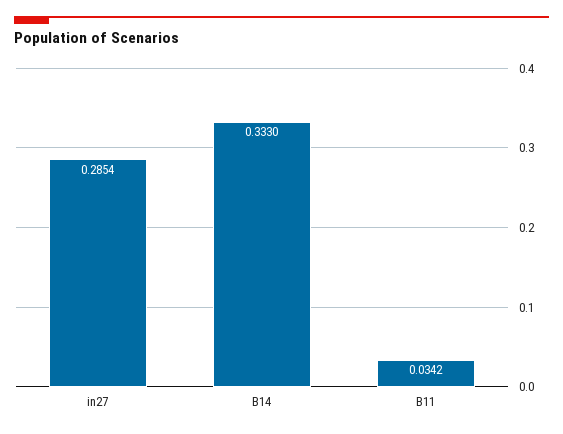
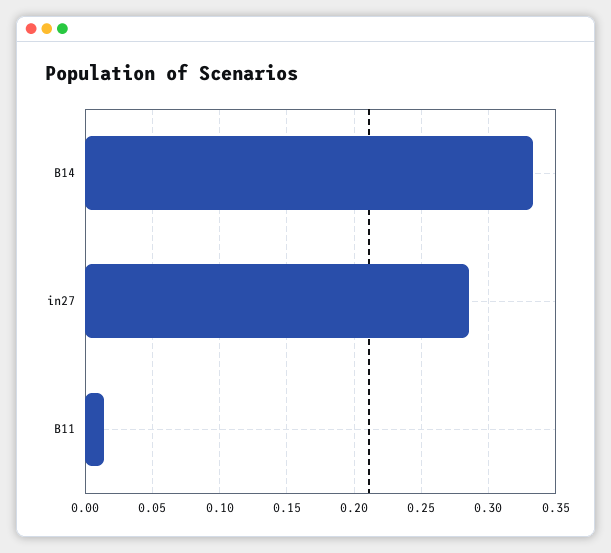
B11: 0.0342 -> 0.015

